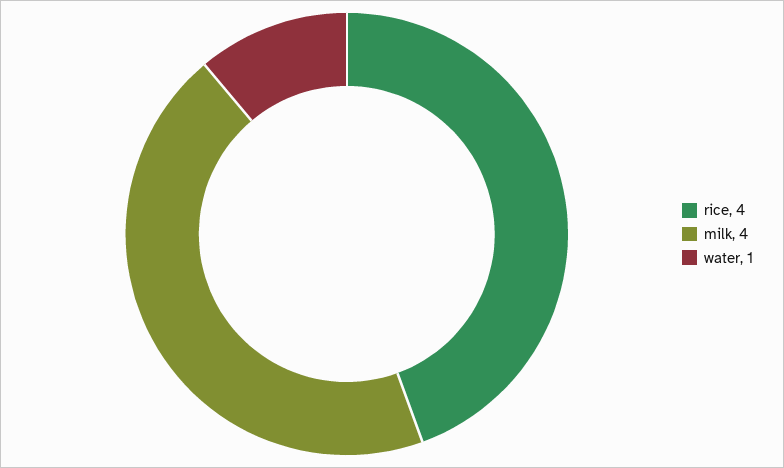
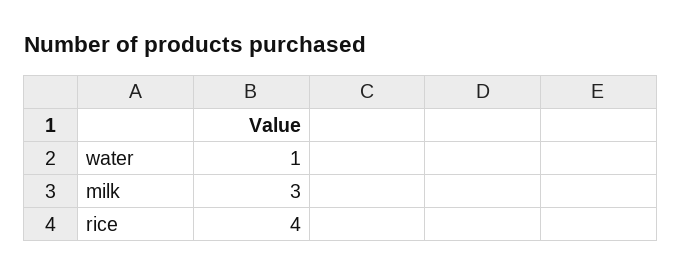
milk: 4 -> 3

